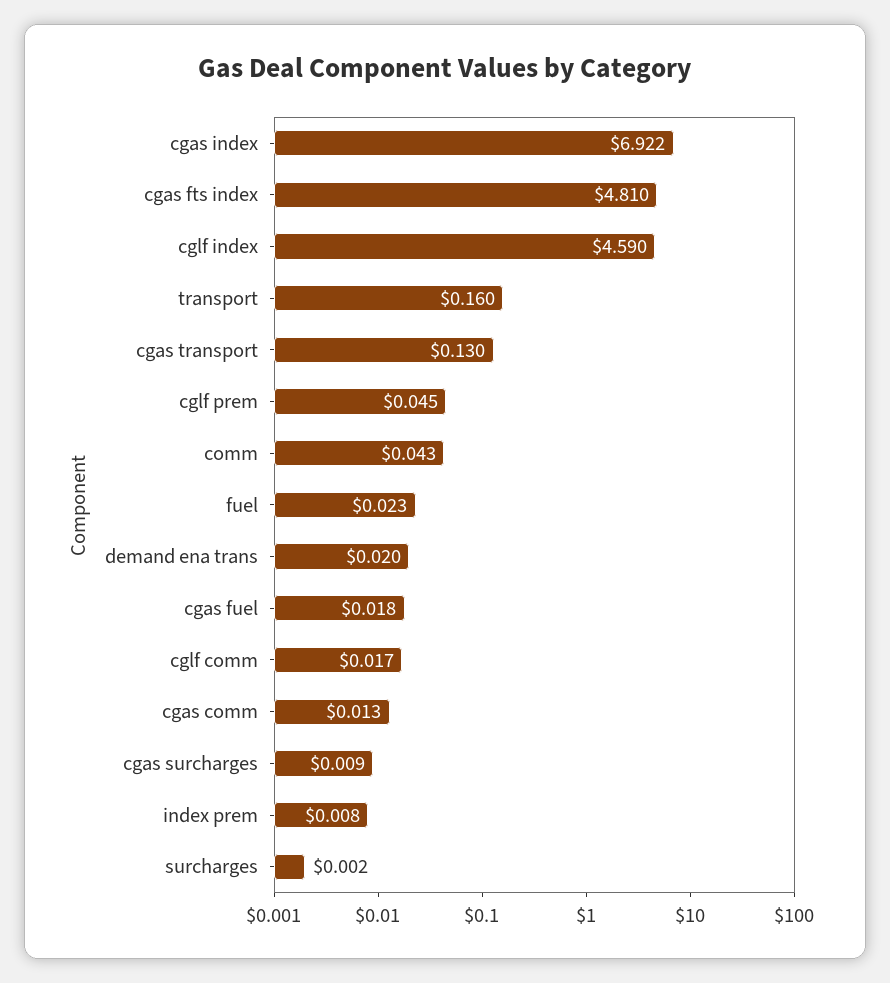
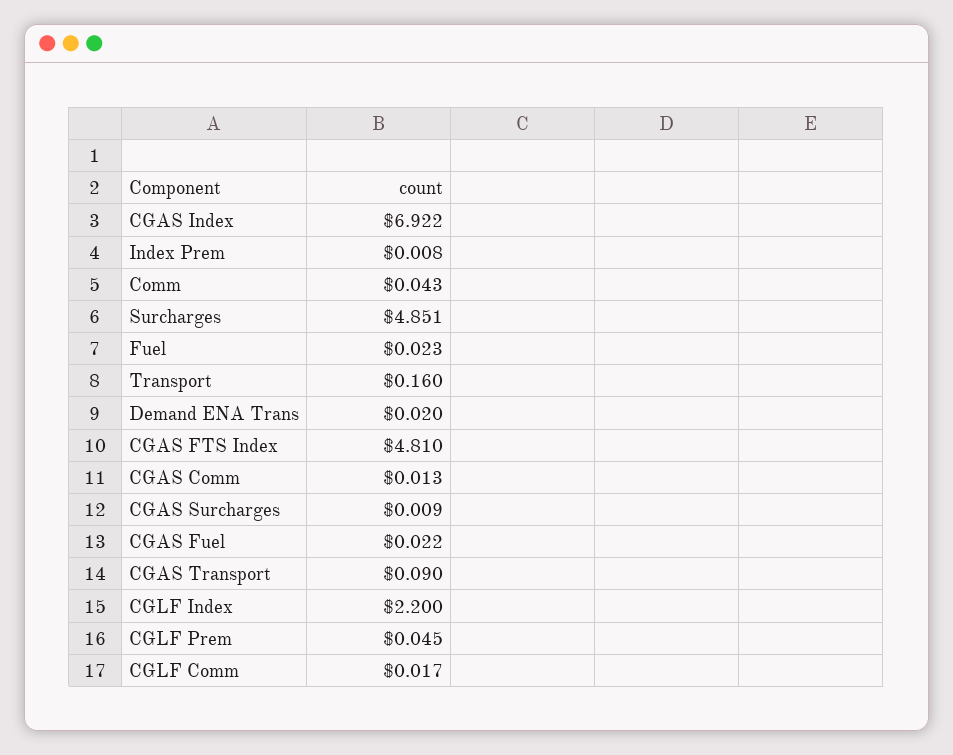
cglf index: 4.59 -> 2.2
cgas transport: 0.13 -> 0.09
cgas fuel: 0.018 -> 0.022
surcharges: 0.002 -> 4.851

